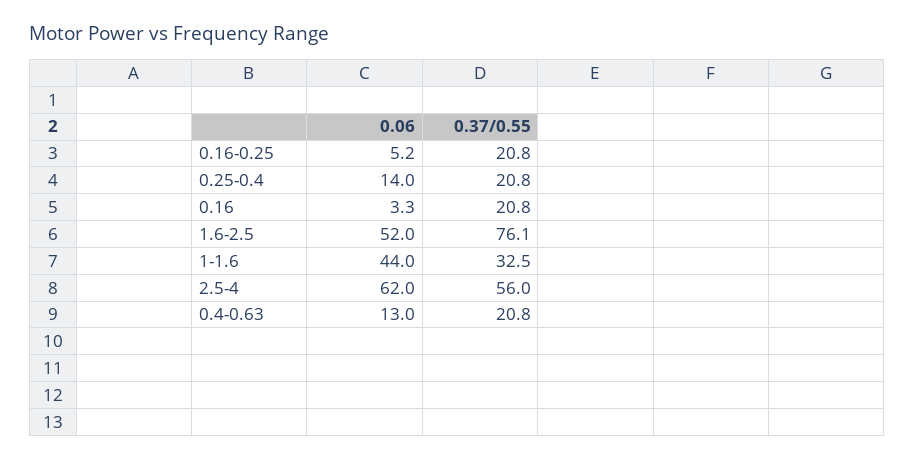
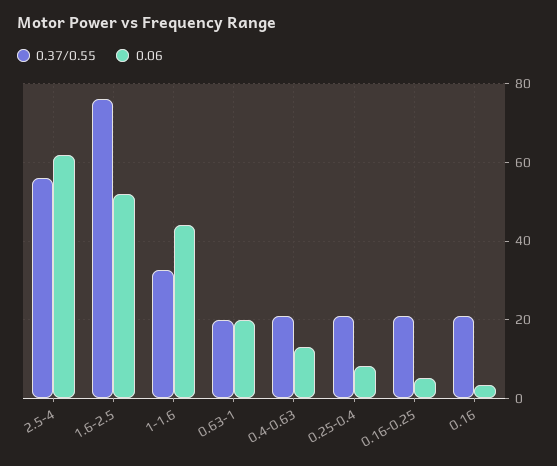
0.06, 0.25-0.4: 14 -> 8
0.37/0.55, 0.63-1: none -> 20
0.06, 0.63-1: none -> 20

